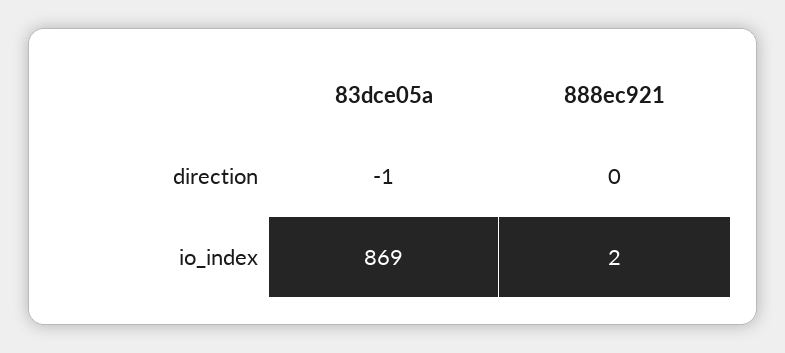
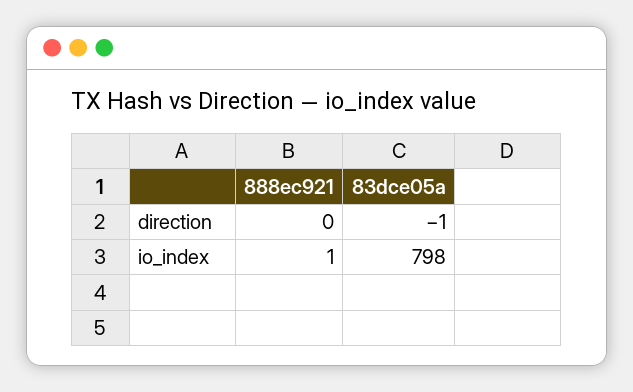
83dce05a, io_index: 869 -> 798
888ec921, io_index: 2 -> 1

